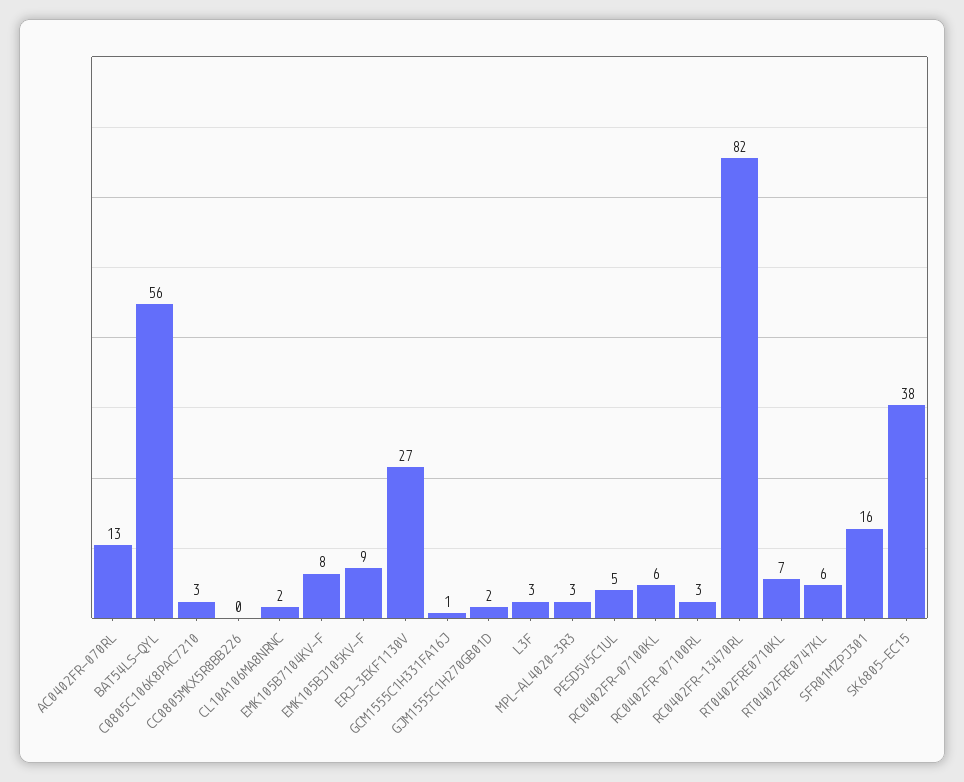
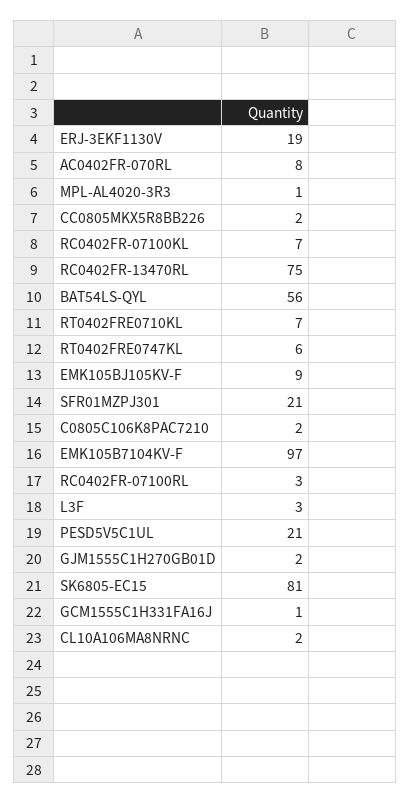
AC0402FR-070RL: 13 -> 8
C0805C106K8PAC7210: 3 -> 2
CC0805MKX5R8BB226: 0 -> 2
EMK105B7104KV-F: 8 -> 97
ERJ-3EKF1130V: 27 -> 19
MPL-AL4020-3R3: 3 -> 1
PESD5V5C1UL: 5 -> 21
RC0402FR-07100KL: 6 -> 7
RC0402FR-13470RL: 82 -> 75
SFR01MZPJ301: 16 -> 21
SK6805-EC15: 38 -> 81

